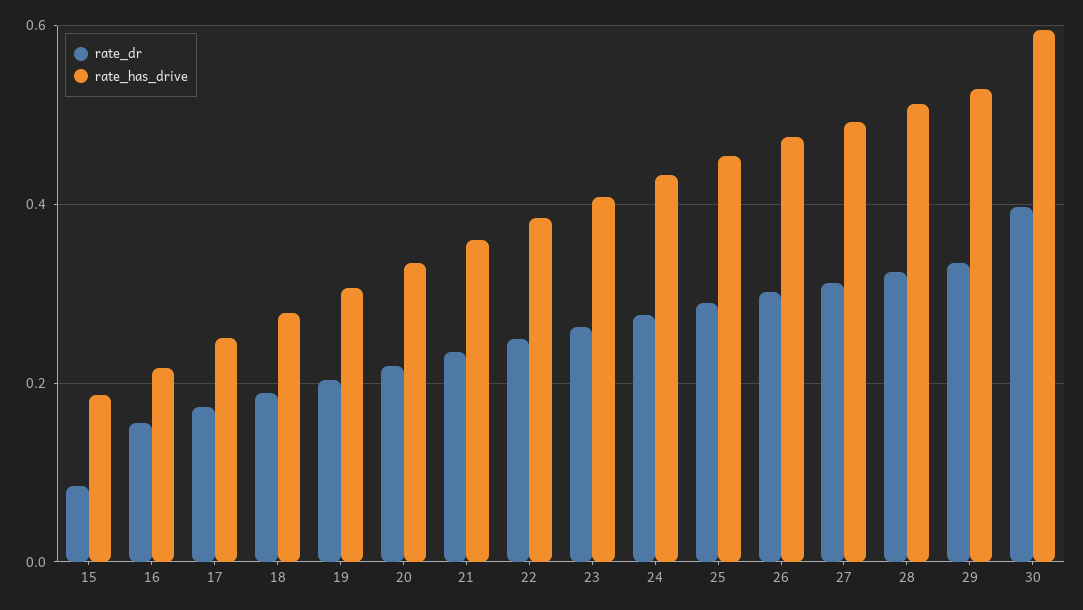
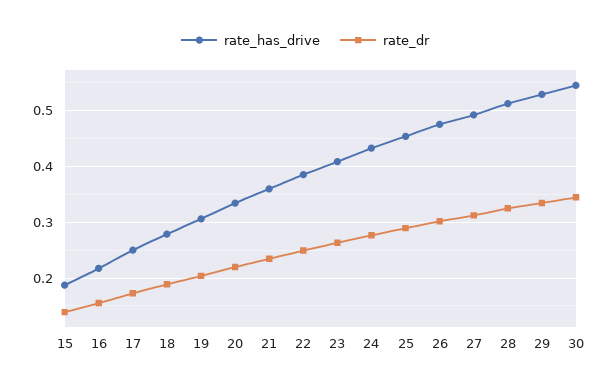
rate_dr, 15: 0.08 -> 0.14
rate_dr, 30: 0.4 -> 0.34
rate_has_drive, 30: 0.6 -> 0.54

